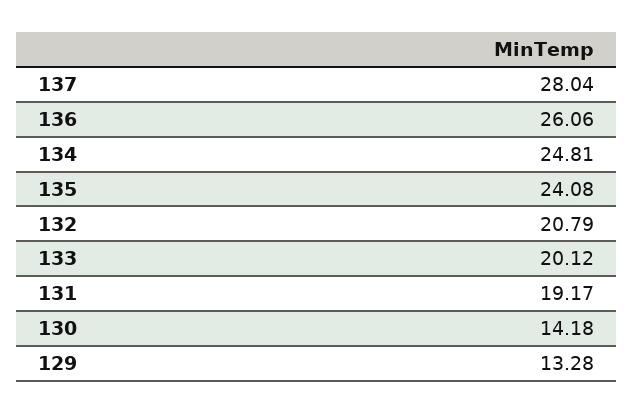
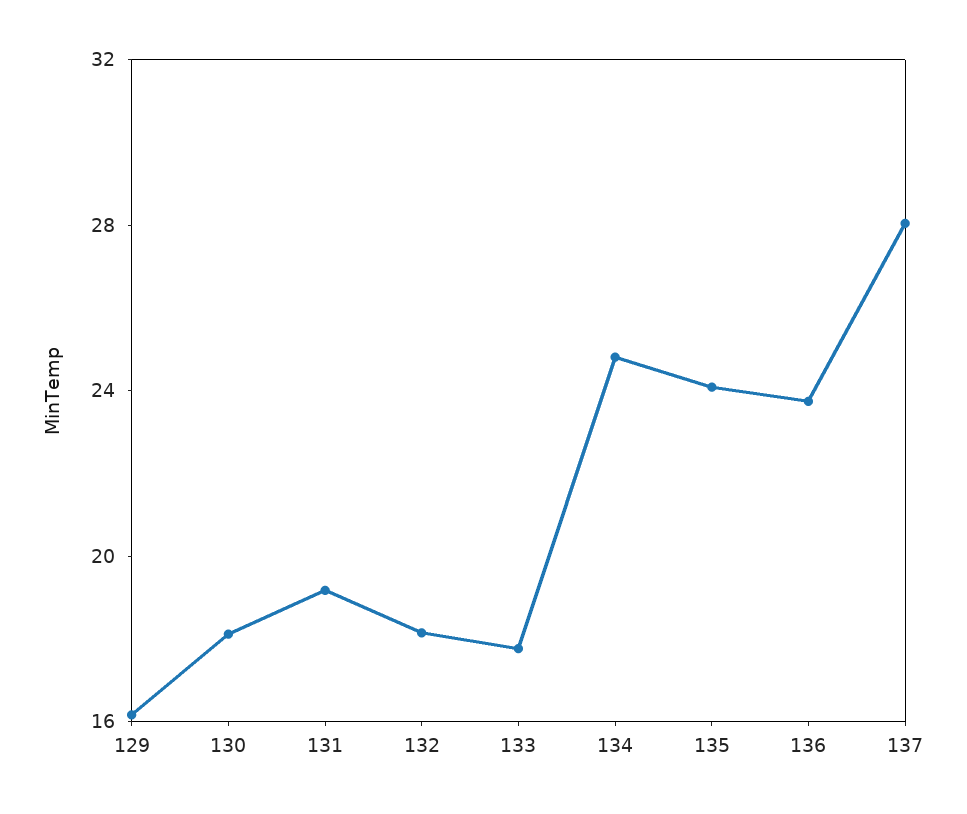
136: 26.06 -> 24
132: 20.79 -> 18
133: 20.12 -> 18
130: 14.18 -> 18
129: 13.28 -> 16

